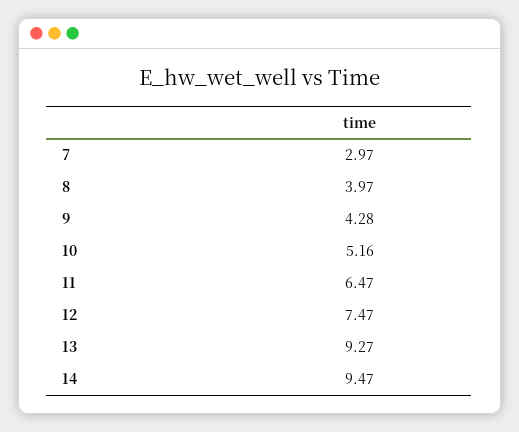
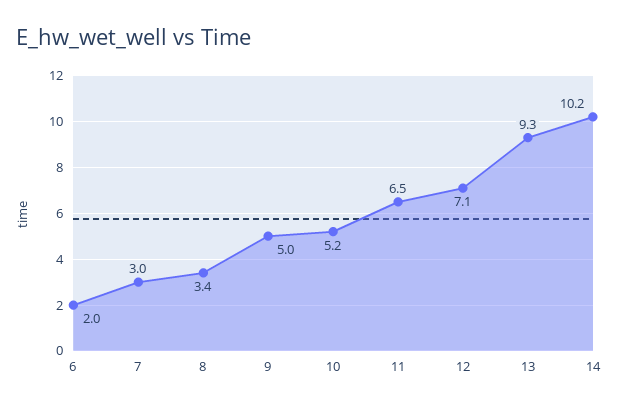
8: 3.97 -> 3.4
9: 4.28 -> 5
12: 7.47 -> 7.1
14: 9.47 -> 10.2
6: none -> 2

